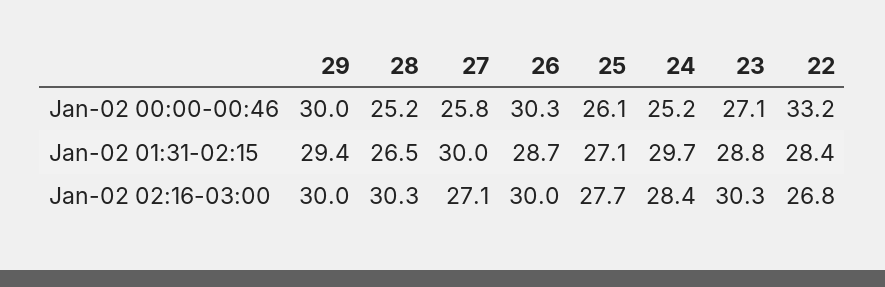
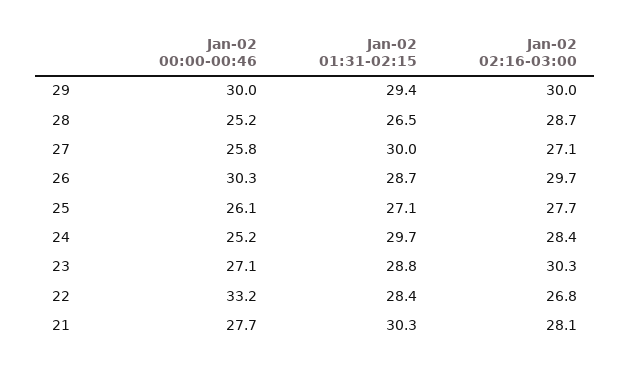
28, Jan-02 02:16-03:00: 30.3 -> 28.7
26, Jan-02 02:16-03:00: 30 -> 29.7
21, Jan-02 00:00-00:46: none -> 27.7
21, Jan-02 01:31-02:15: none -> 30.3
21, Jan-02 02:16-03:00: none -> 28.1

